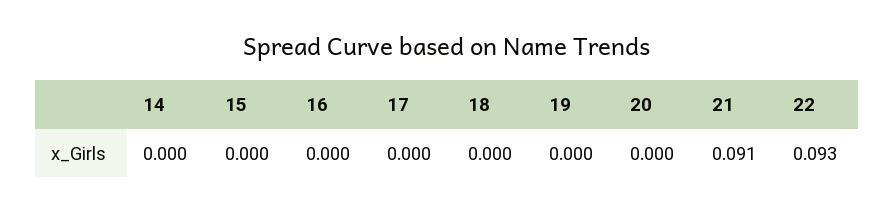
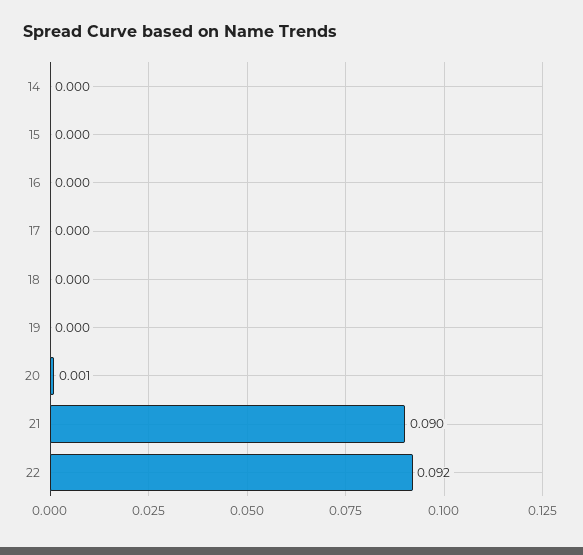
20: 0 -> 0.001
21: 0.091 -> 0.09
22: 0.093 -> 0.092

